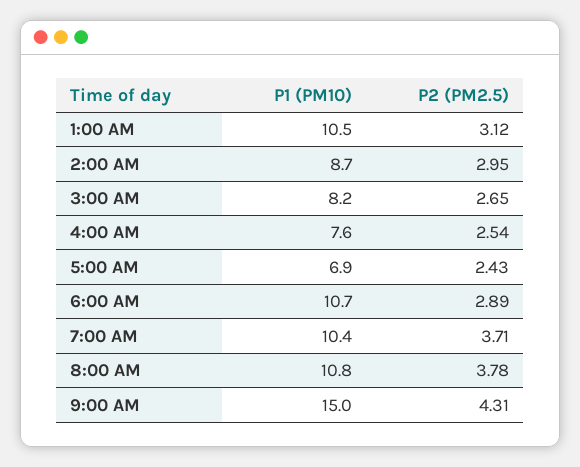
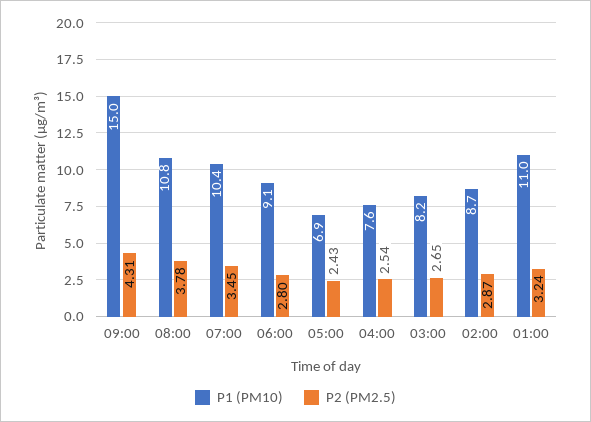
P1 (PM10), 1:00 AM: 10.5 -> 11
P2 (PM2.5), 1:00 AM: 3.12 -> 3.24
P2 (PM2.5), 2:00 AM: 2.95 -> 2.87
P1 (PM10), 6:00 AM: 10.7 -> 9.1
P2 (PM2.5), 6:00 AM: 2.89 -> 2.8
P2 (PM2.5), 7:00 AM: 3.71 -> 3.45

